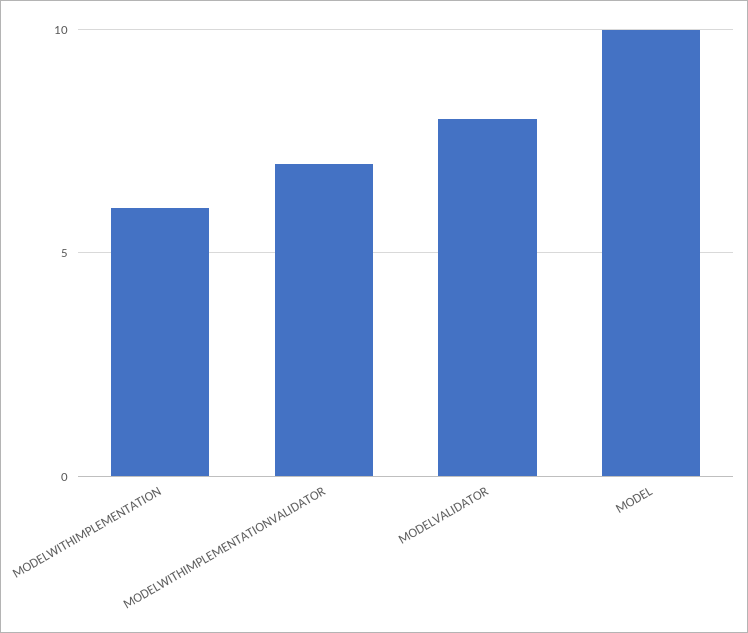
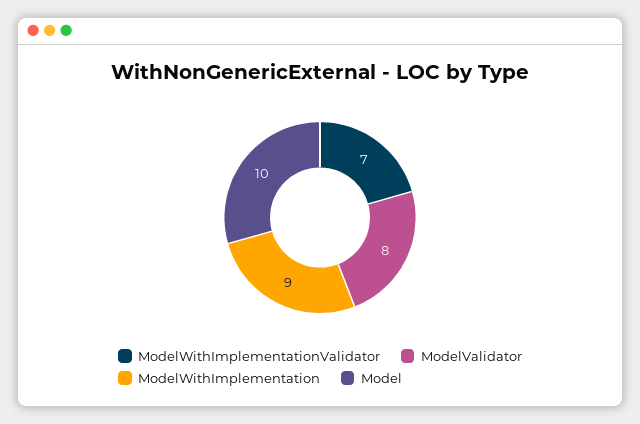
MODELWITHIMPLEMENTATION: 6 -> 9

